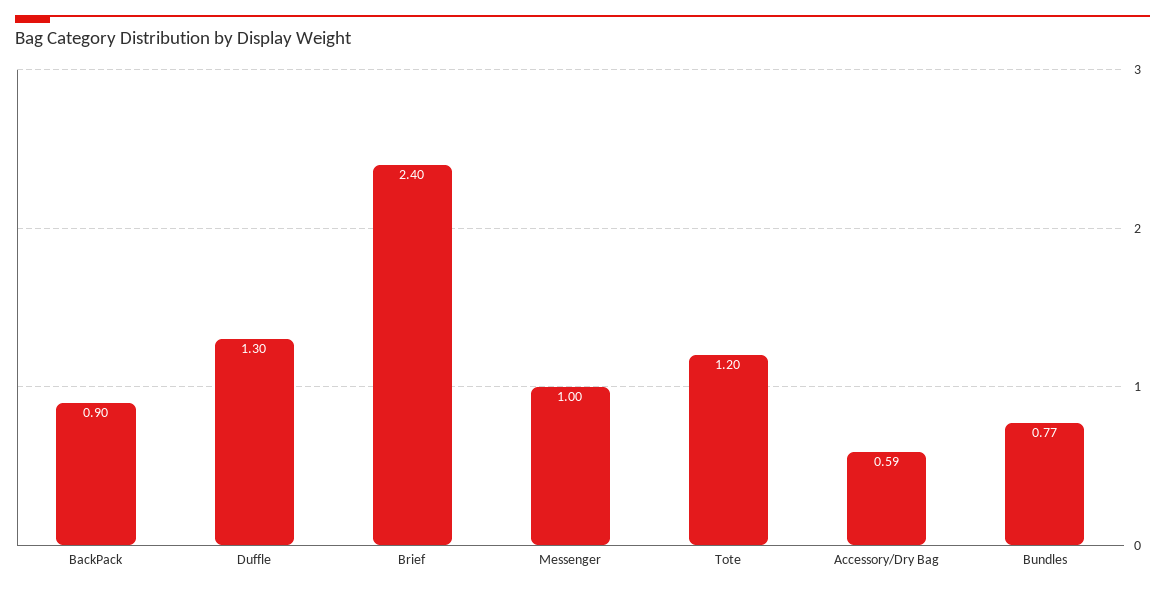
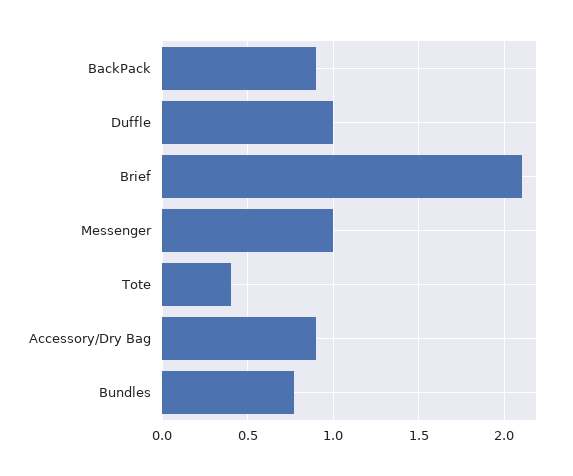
Duffle: 1.3 -> 1
Brief: 2.4 -> 2.1
Tote: 1.2 -> 0.4
Accessory/Dry Bag: 0.59 -> 0.9

